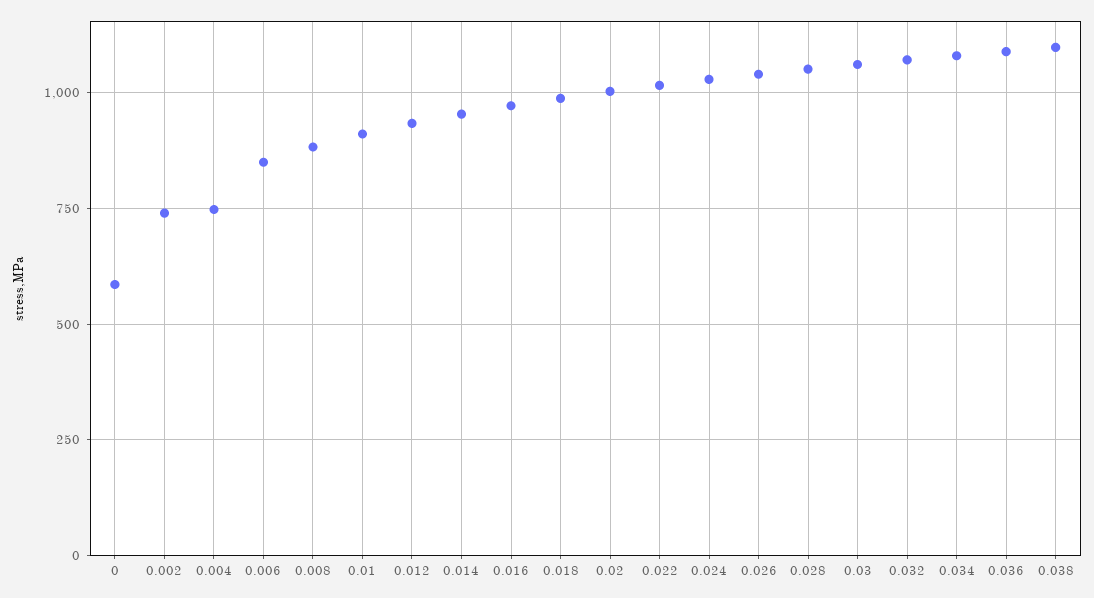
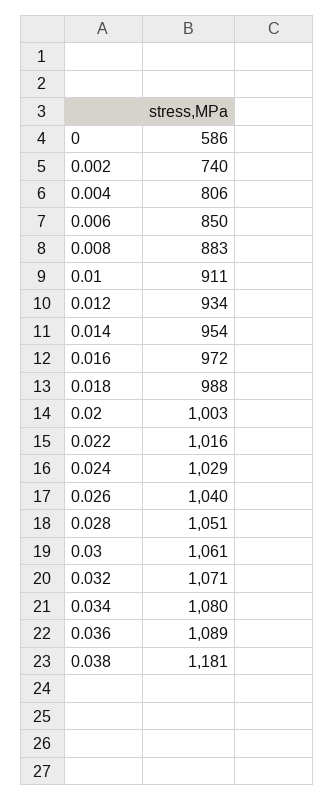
0.004: 750 -> 806
0.038: 1100 -> 1181

